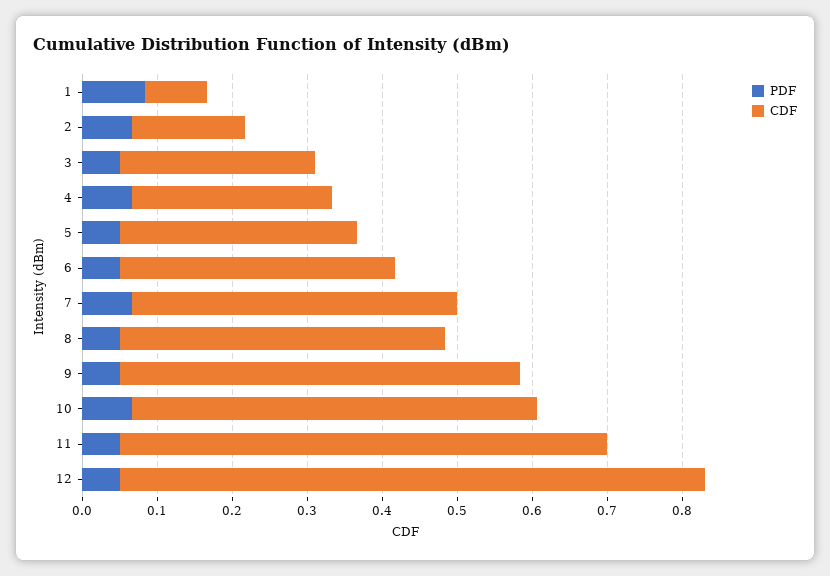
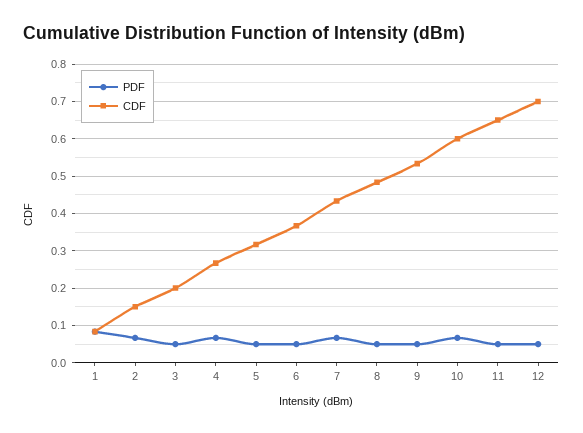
CDF, 3: 0.26 -> 0.2
CDF, 8: 0.44 -> 0.48
CDF, 10: 0.54 -> 0.6
CDF, 12: 0.78 -> 0.7

